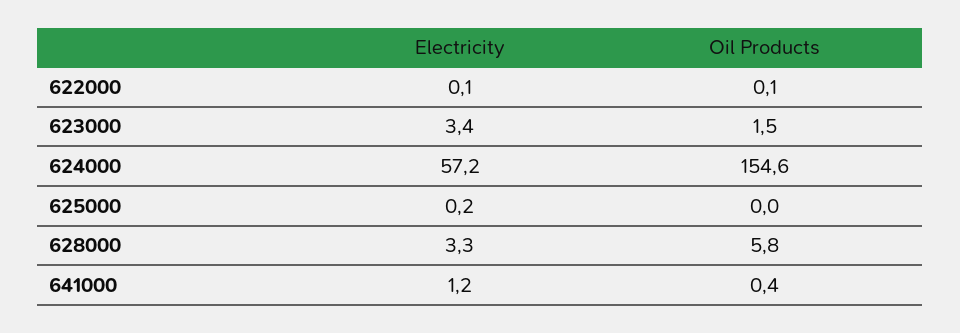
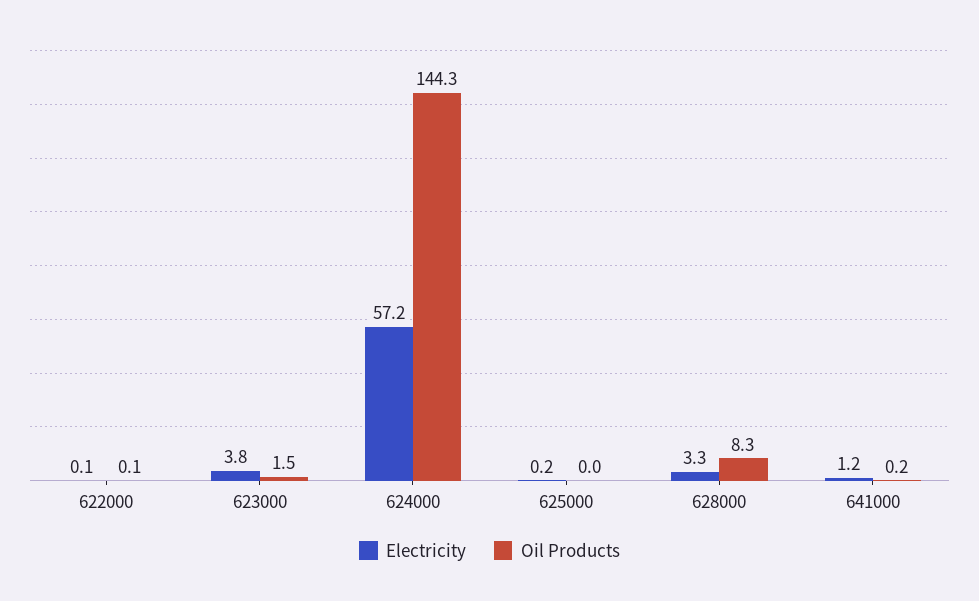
Electricity, 623000: 3.4 -> 3.8
Oil Products, 624000: 154.6 -> 144.3
Oil Products, 628000: 5.8 -> 8.3
Oil Products, 641000: 0.4 -> 0.2

